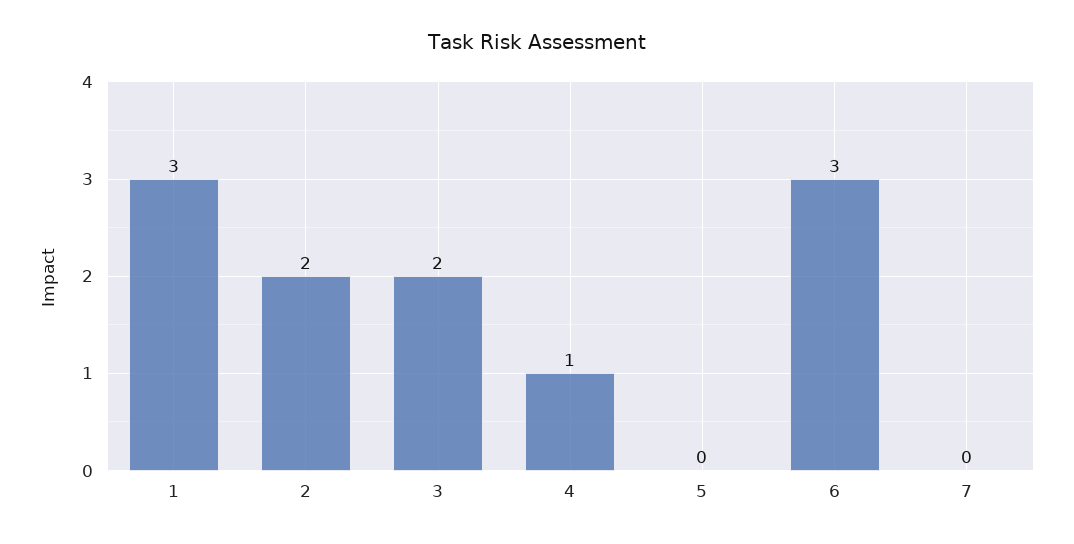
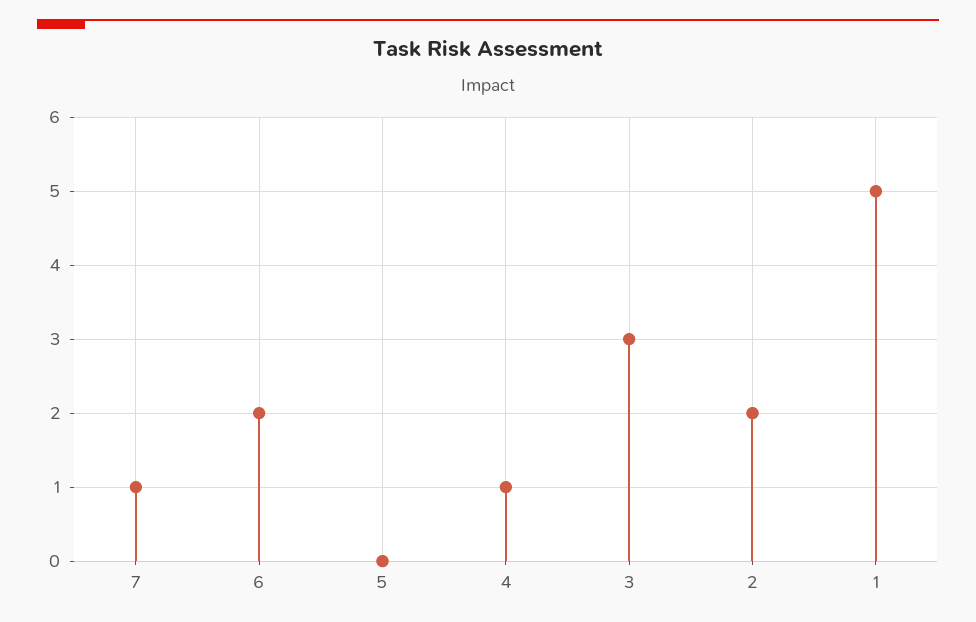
1: 3 -> 5
3: 2 -> 3
6: 3 -> 2
7: 0 -> 1

